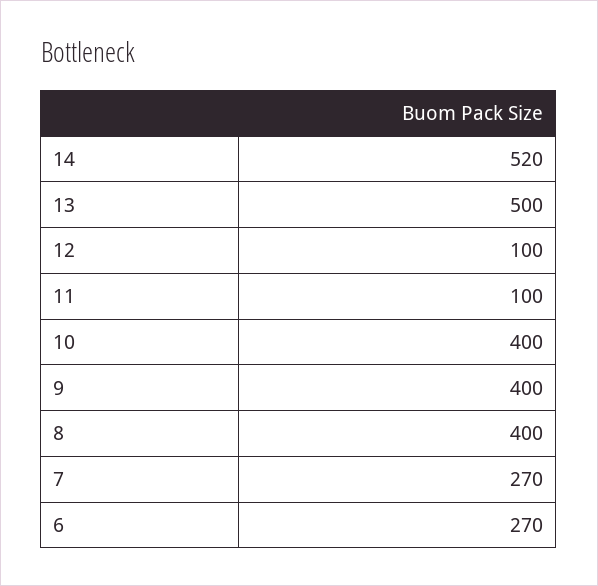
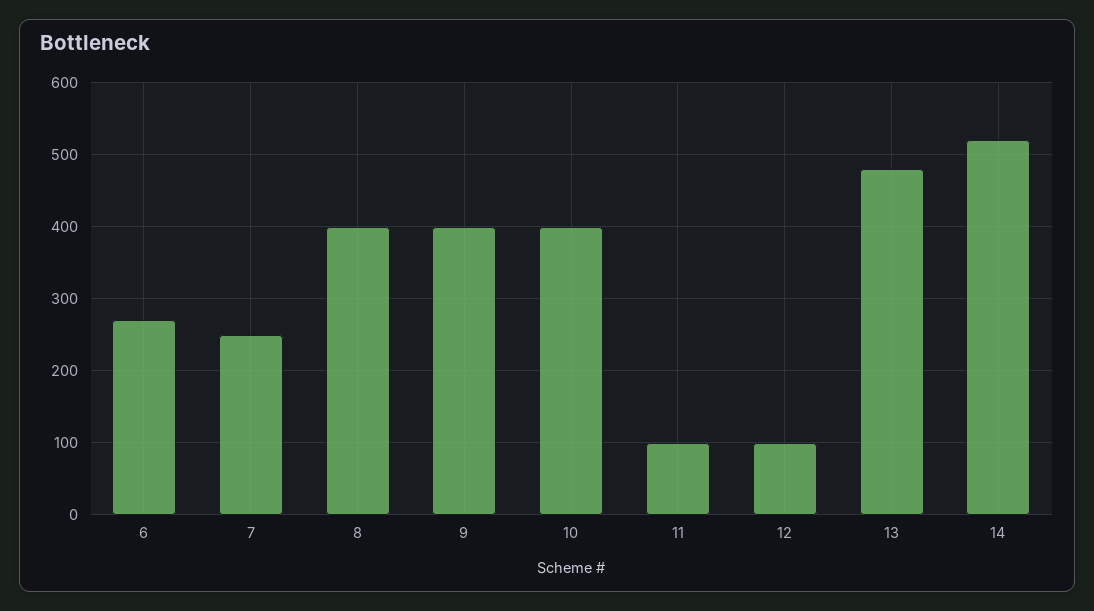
13: 500 -> 480
7: 270 -> 250

